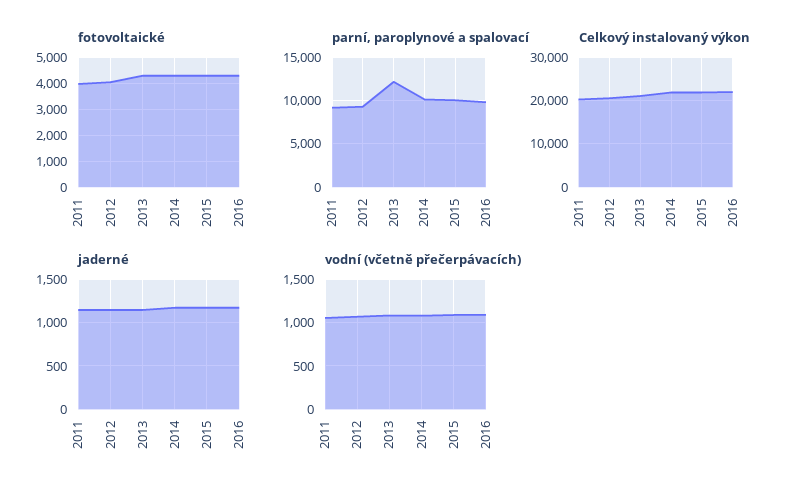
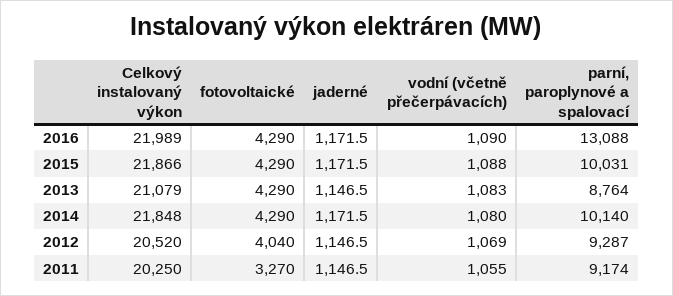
fotovoltaické, 2011: 4000 -> 3270
parní, paroplynové a spalovací, 2013: 12000 -> 8764
parní, paroplynové a spalovací, 2016: 10000 -> 13088

